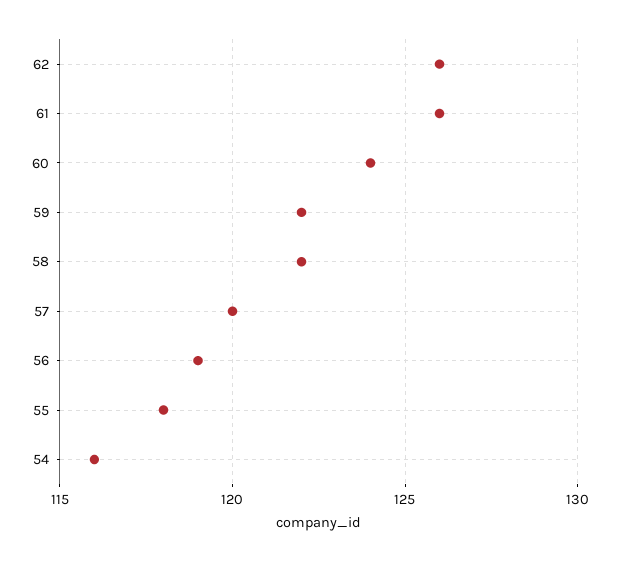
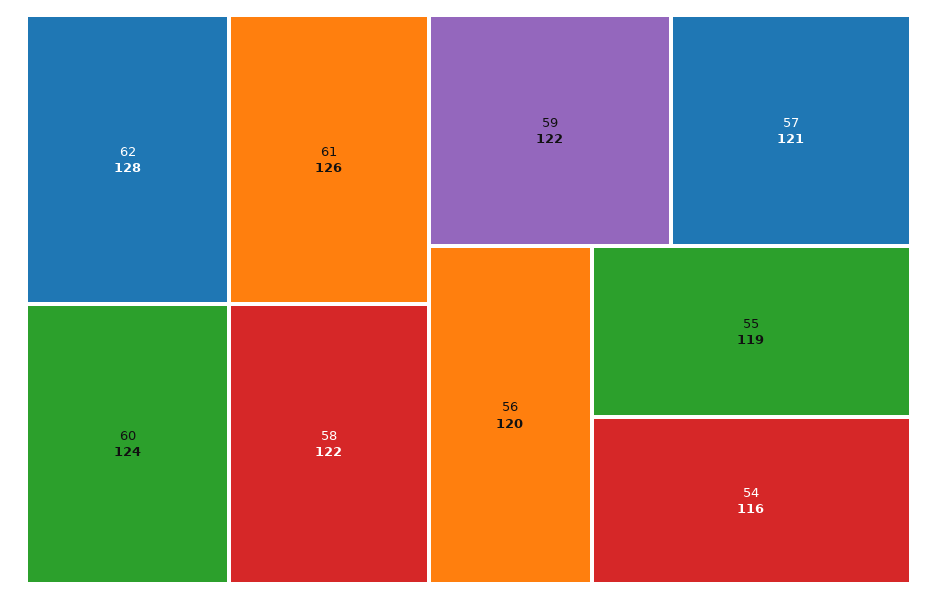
62: 126 -> 128
57: 120 -> 121
56: 119 -> 120
55: 118 -> 119

